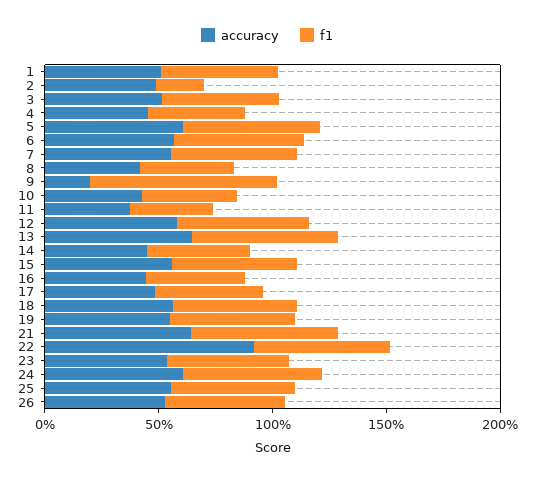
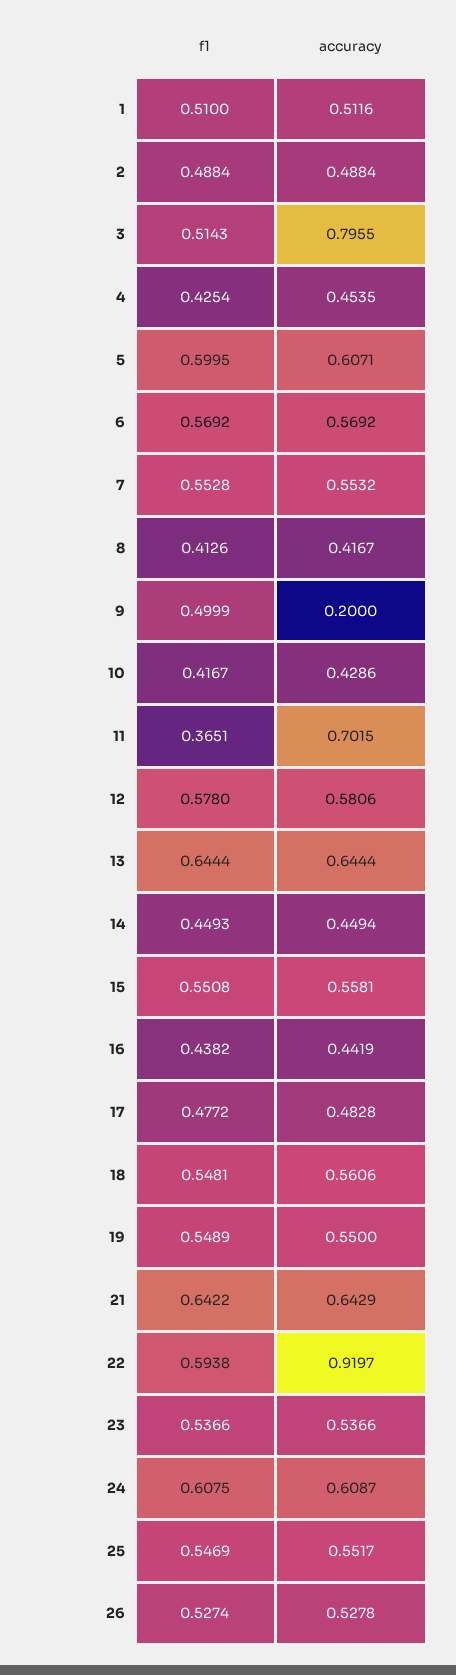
f1, 2: 0.2 -> 0.4884
accuracy, 3: 0.5 -> 0.7955
f1, 9: 0.8 -> 0.4999
accuracy, 11: 0.4 -> 0.7015

